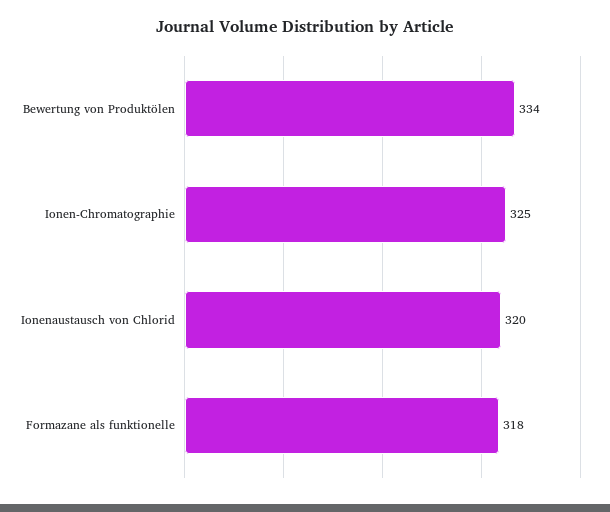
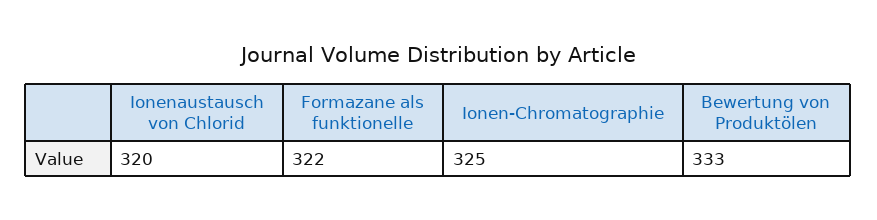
Bewertung von Produktölen: 334 -> 333
Formazane als funktionelle: 318 -> 322

